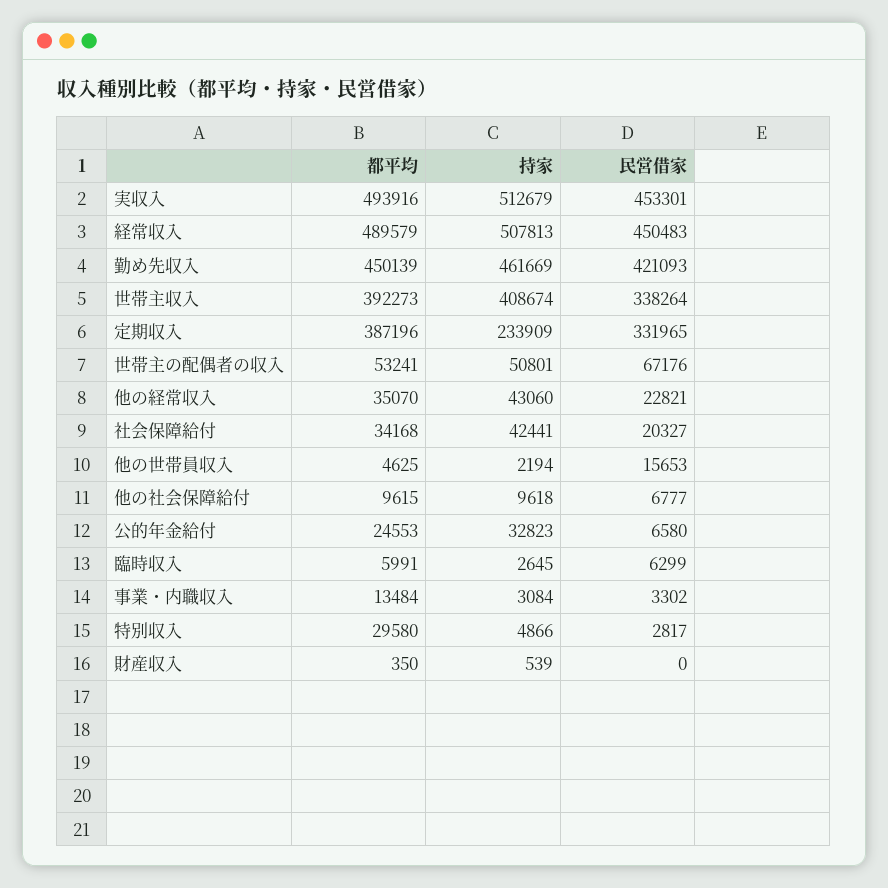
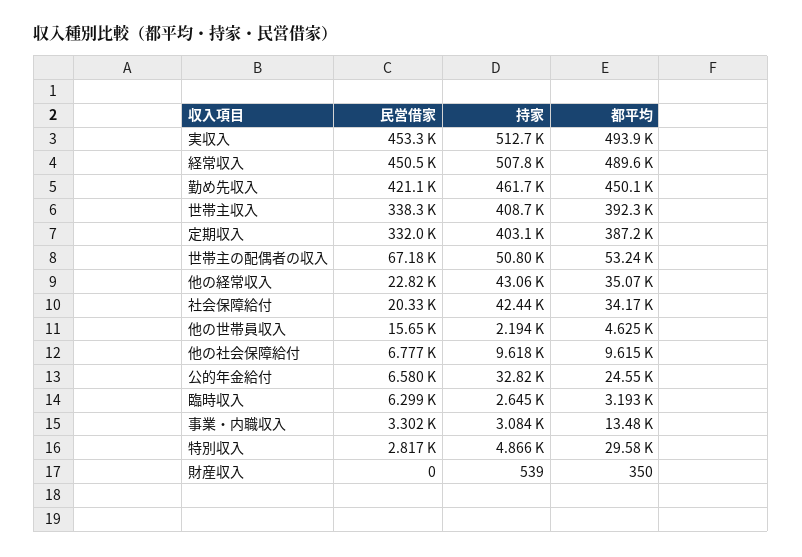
持家, 定期収入: 233909 -> 403100
都平均, 臨時収入: 5991 -> 3193

